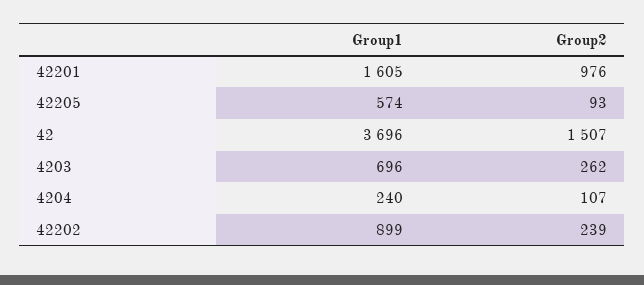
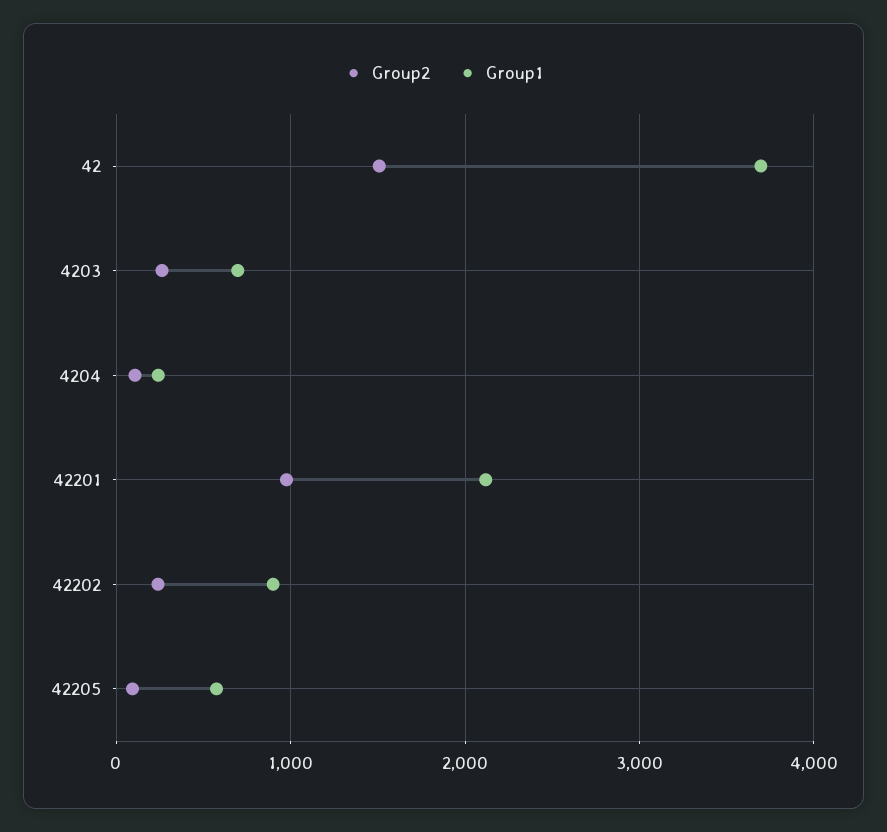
Group1, 42201: 1605 -> 2100

